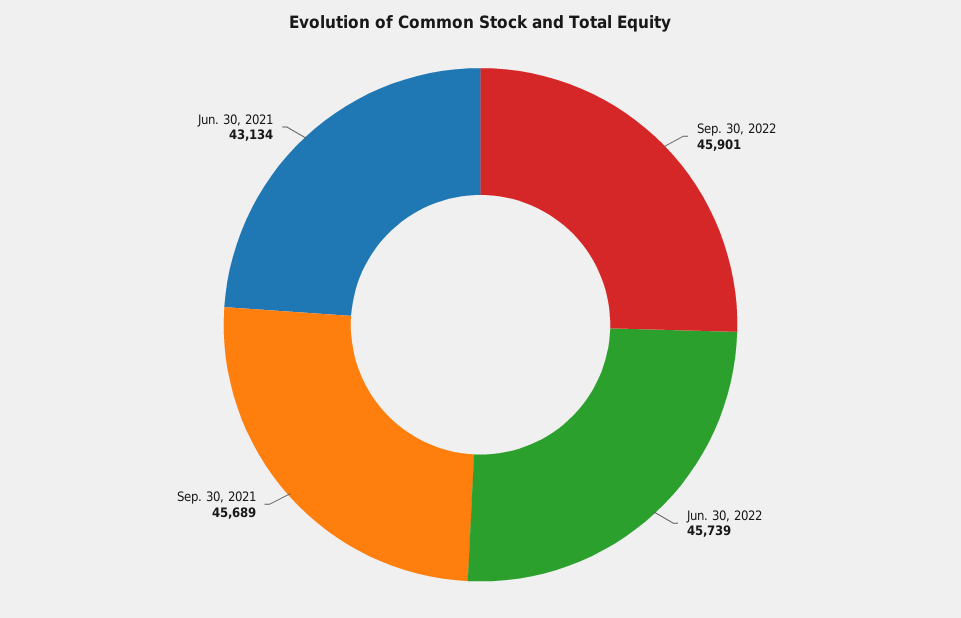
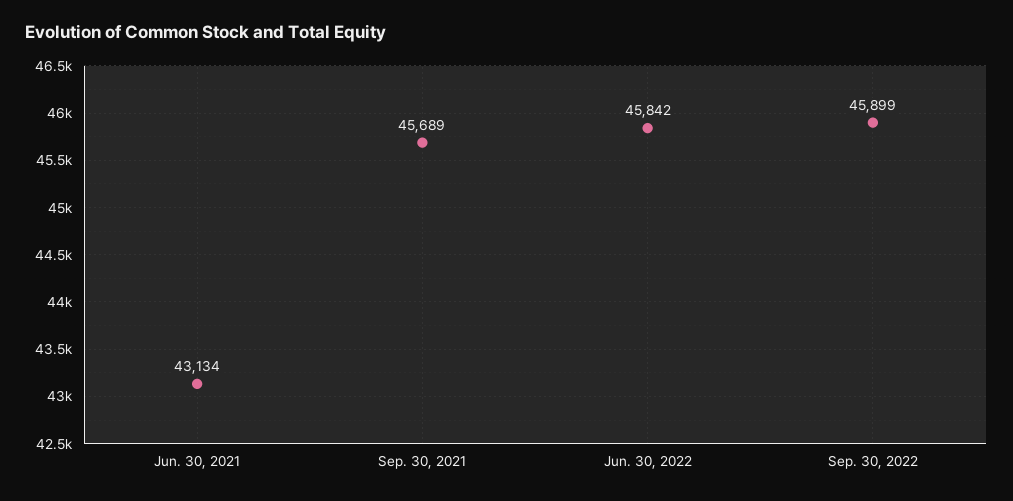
Sep. 30, 2022: 45901 -> 45899
Jun. 30, 2022: 45739 -> 45842

